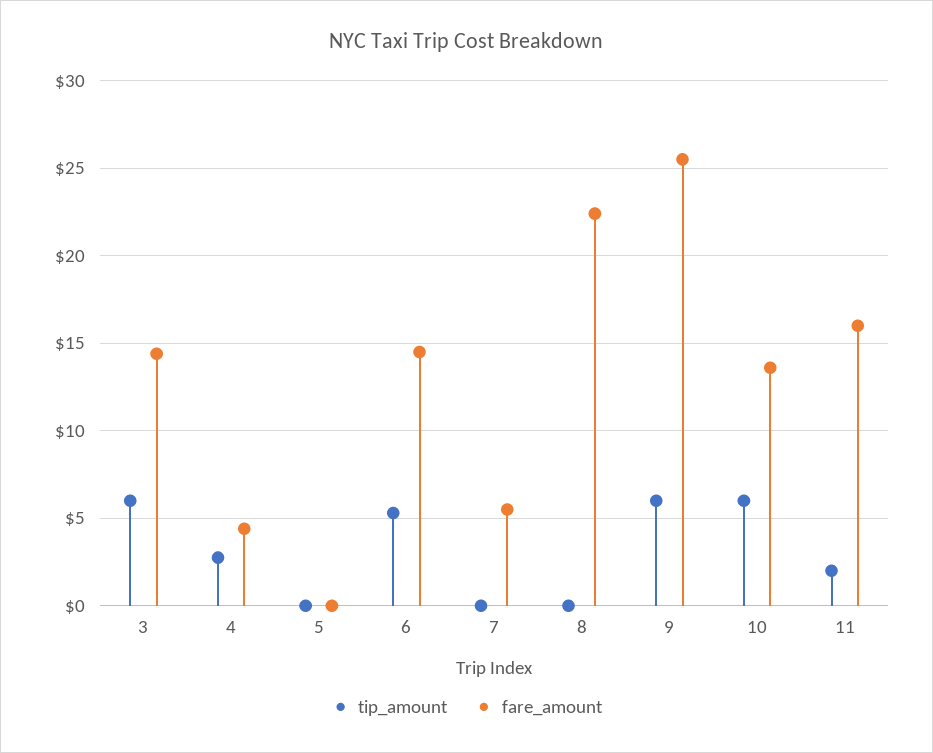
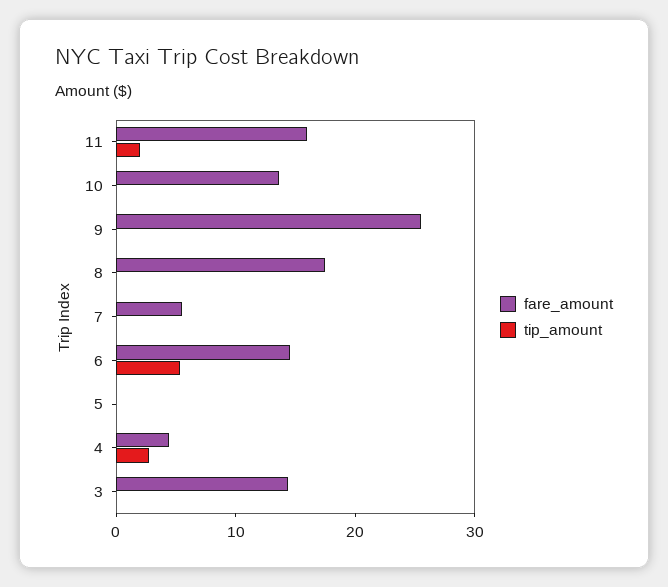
tip_amount, 3: 6 -> 0
fare_amount, 8: 22.5 -> 18
tip_amount, 9: 6 -> 0
tip_amount, 10: 6 -> 0

